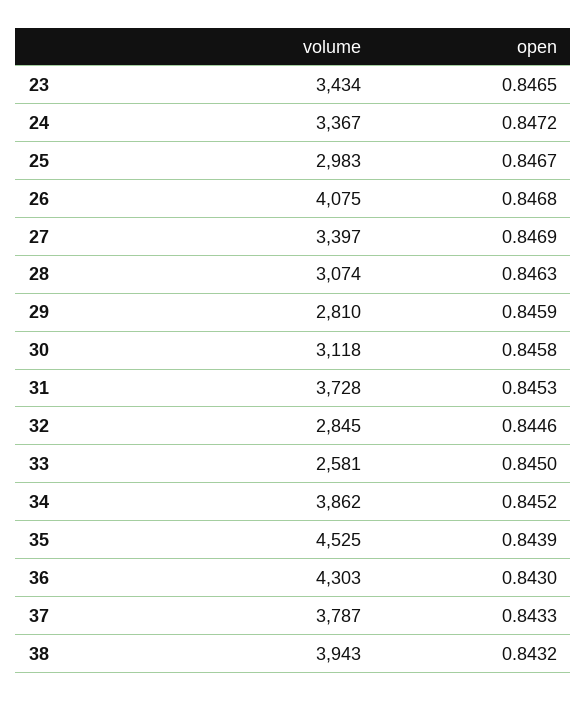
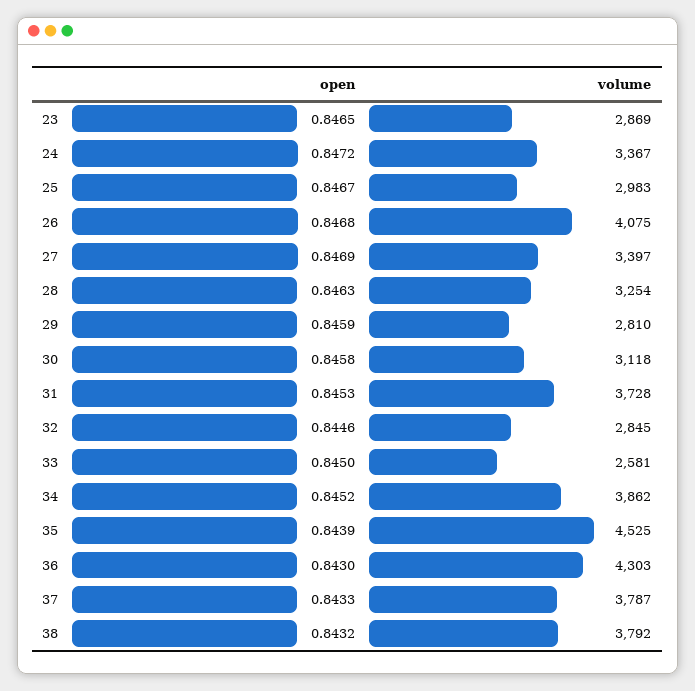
volume, 23: 3434 -> 2869
volume, 28: 3074 -> 3254
volume, 38: 3943 -> 3792

